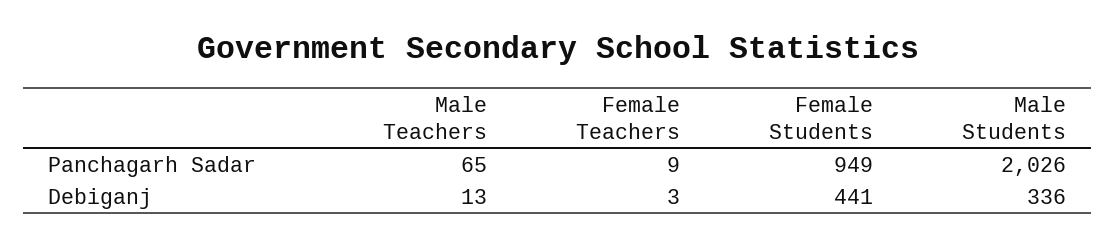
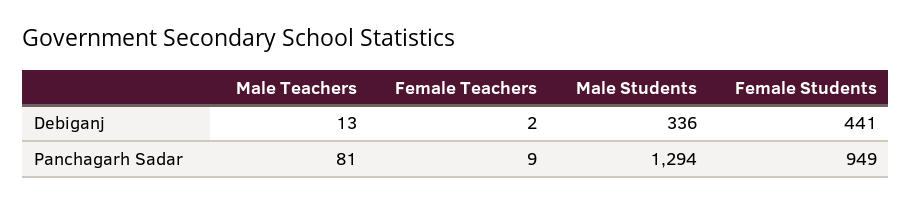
Male Teachers, Panchagarh Sadar: 65 -> 81
Male Students, Panchagarh Sadar: 2026 -> 1294
Female Teachers, Debiganj: 3 -> 2

